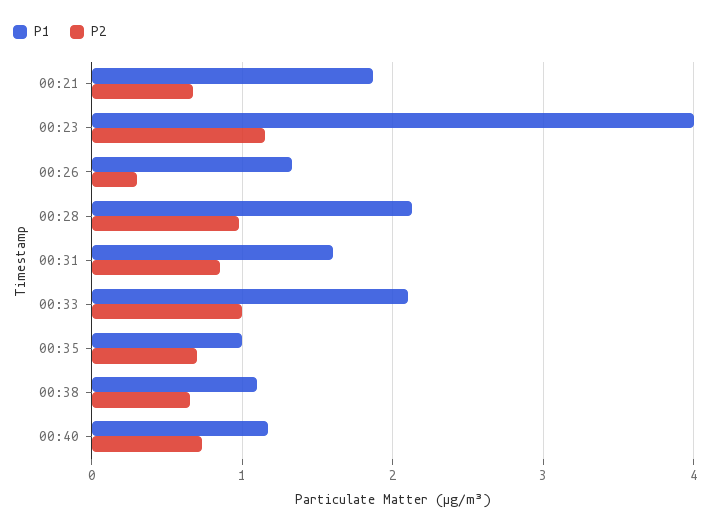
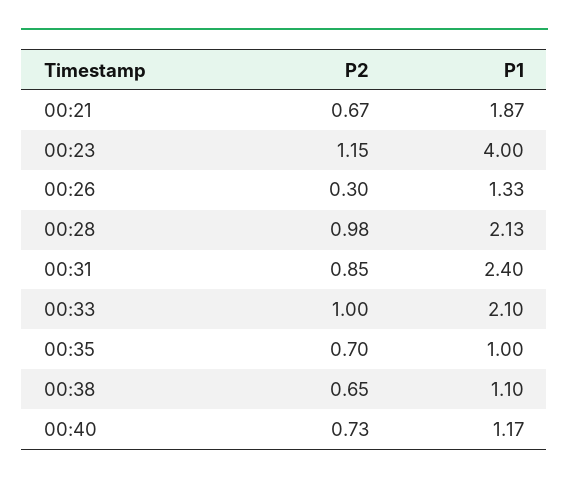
P1, 00:31: 1.6 -> 2.4

